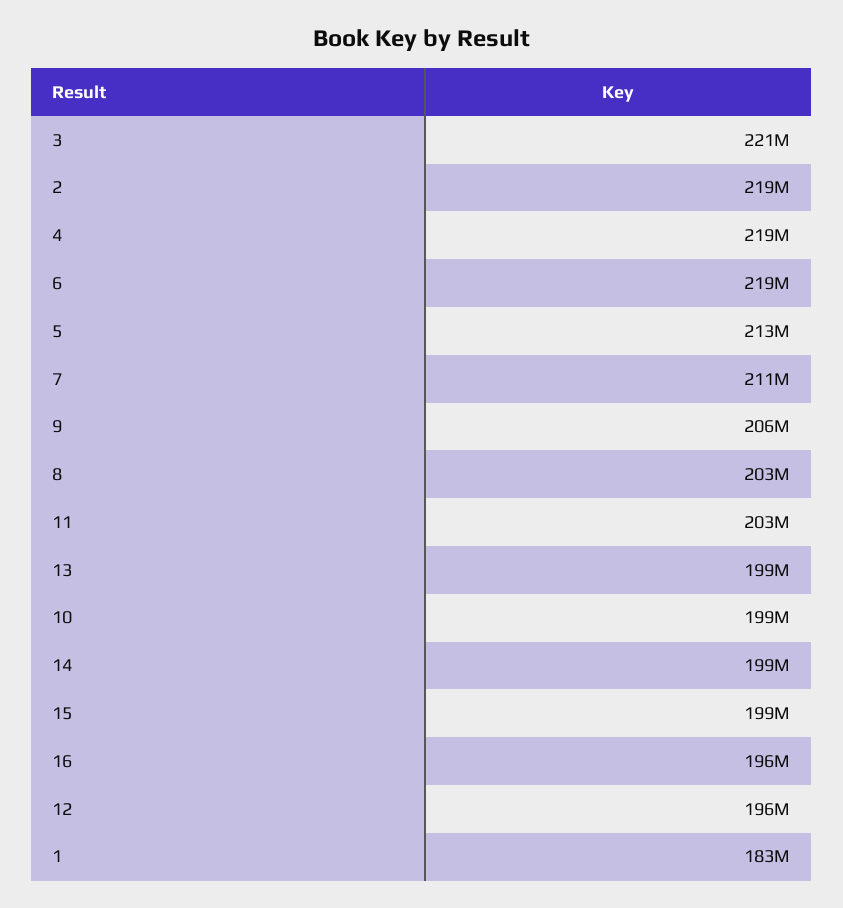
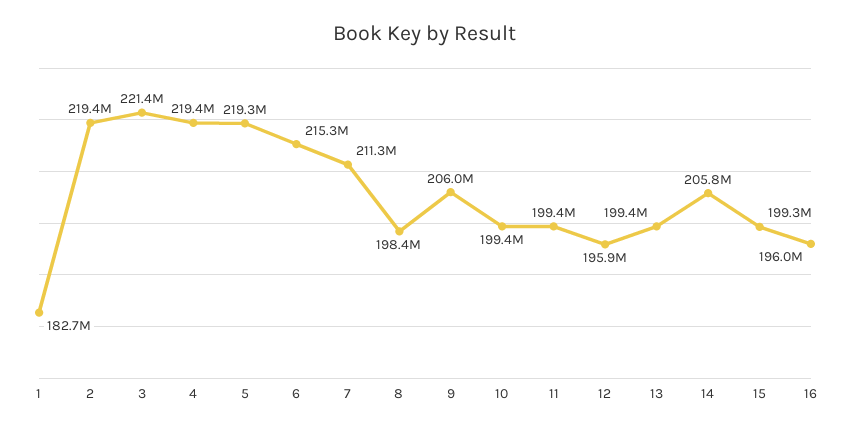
6: 219000000 -> 215300000
5: 213000000 -> 219300000
8: 203000000 -> 198400000
11: 203000000 -> 199400000
14: 199000000 -> 205800000

